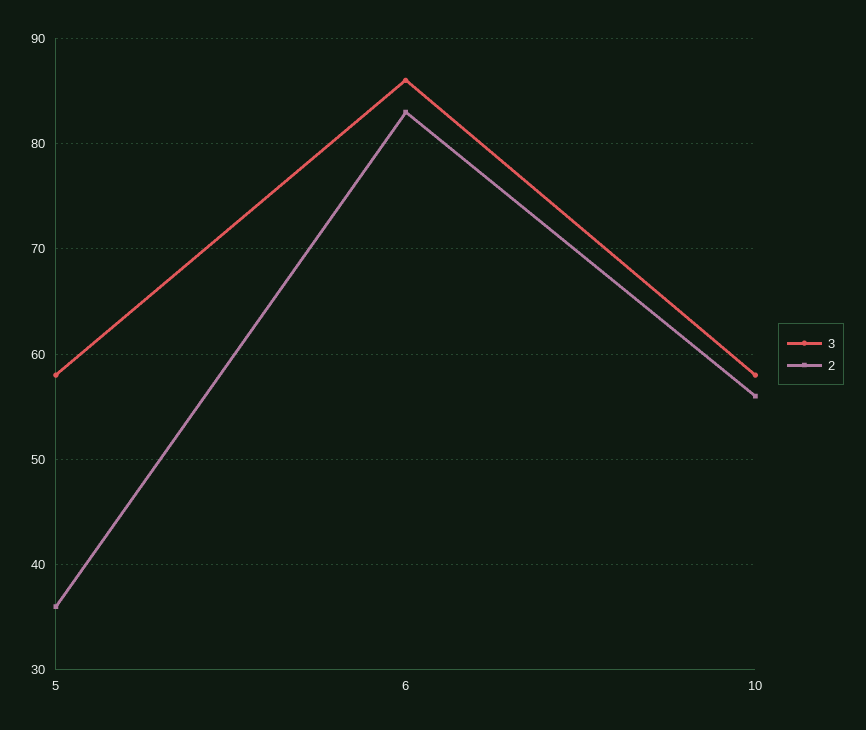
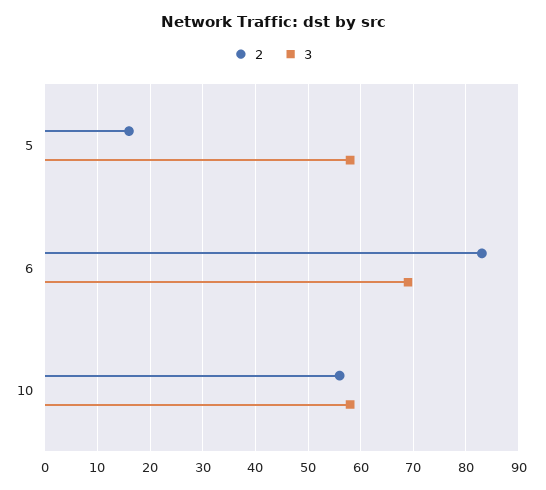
2, 5: 36 -> 15
3, 6: 86 -> 70

